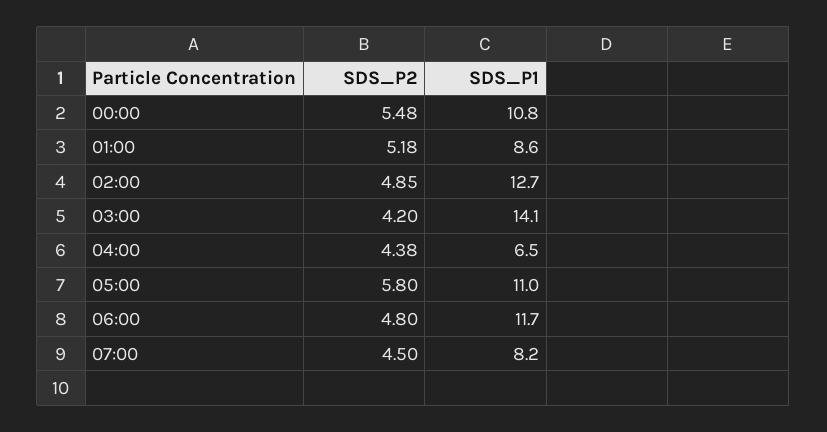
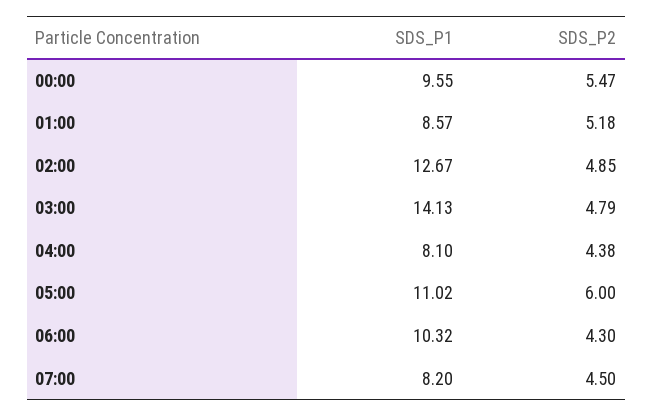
SDS_P2, 00:00: 5.48 -> 5.47
SDS_P1, 00:00: 10.8 -> 9.55
SDS_P2, 03:00: 4.2 -> 4.79
SDS_P1, 04:00: 6.5 -> 8.1
SDS_P2, 05:00: 5.8 -> 6
SDS_P2, 06:00: 4.8 -> 4.3
SDS_P1, 06:00: 11.7 -> 10.32

